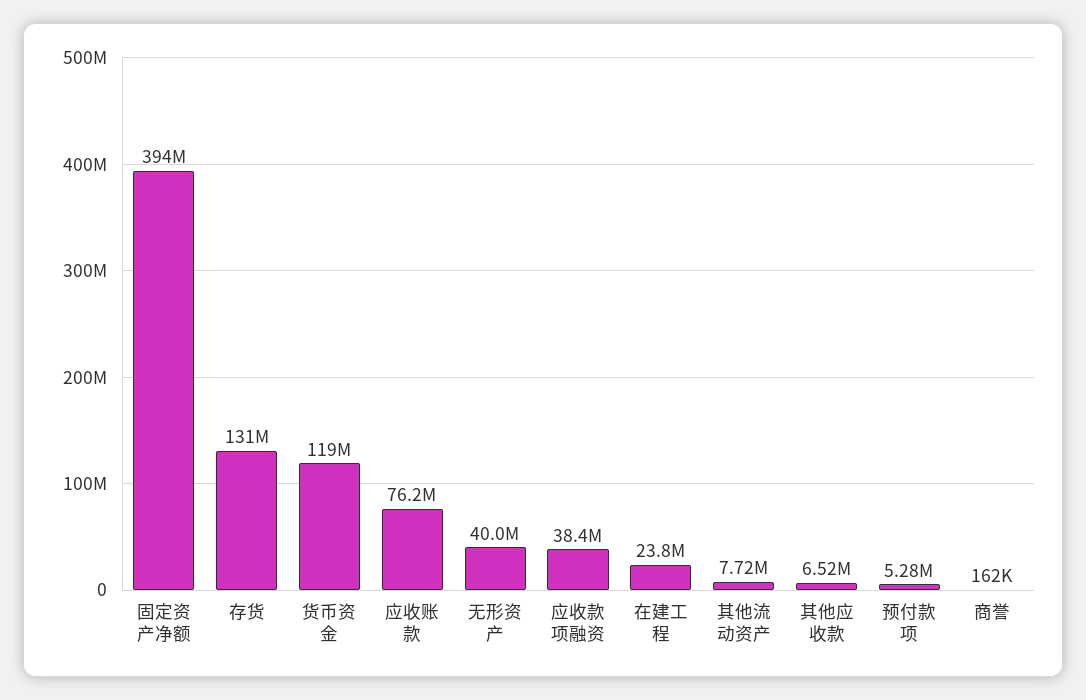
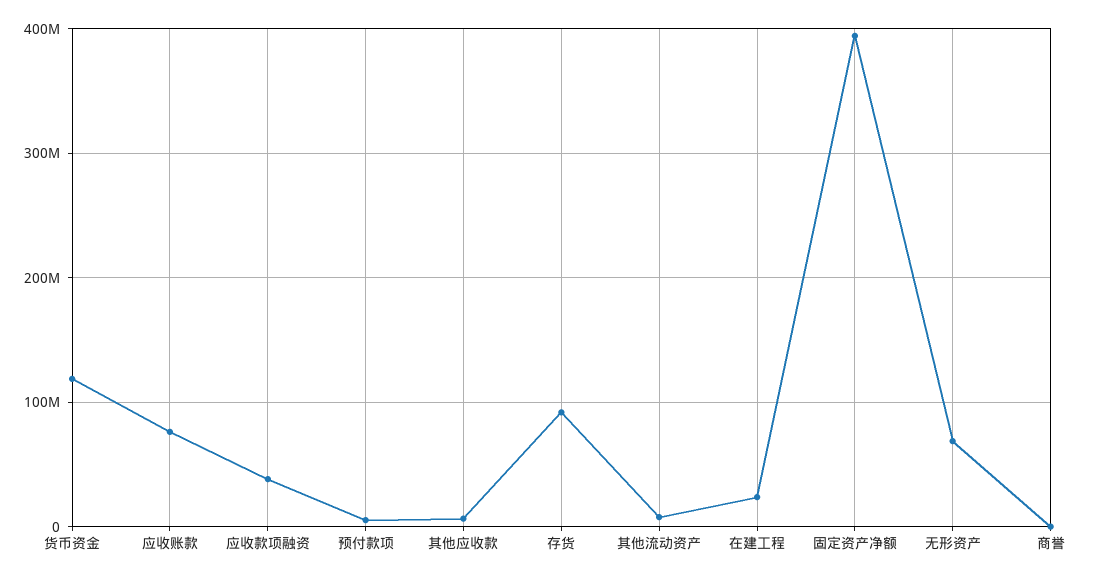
存货: 131000000 -> 90000000
无形资产: 40000000 -> 70000000

